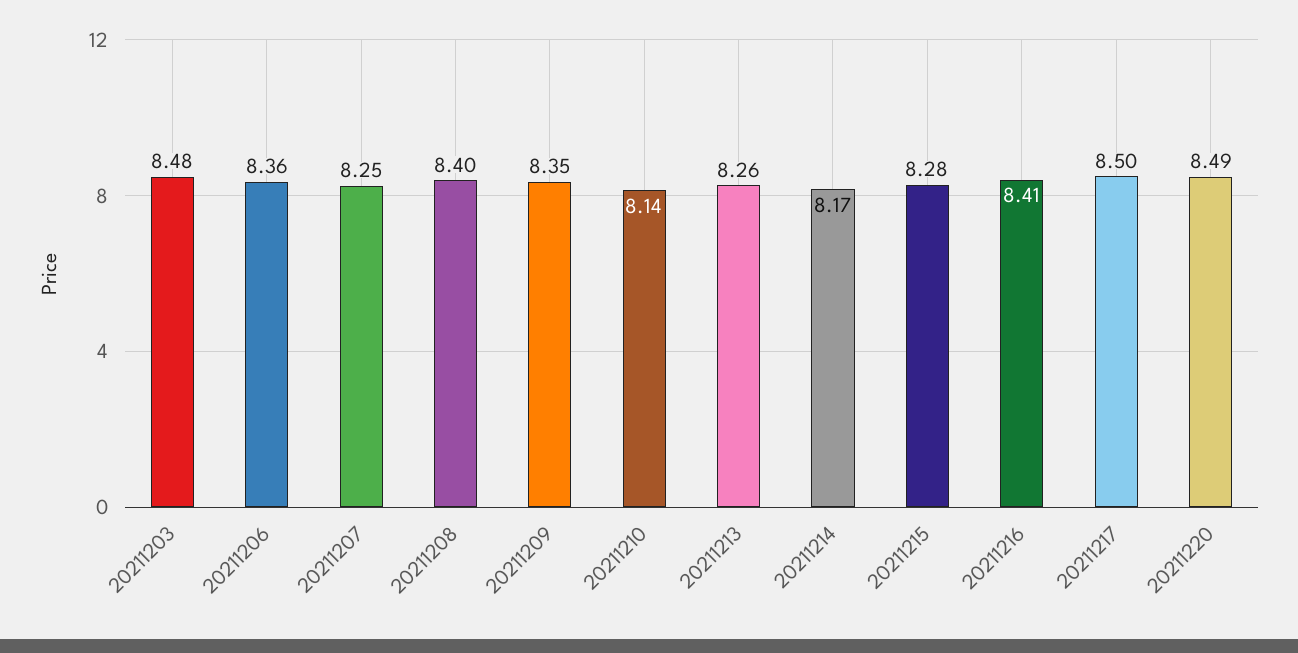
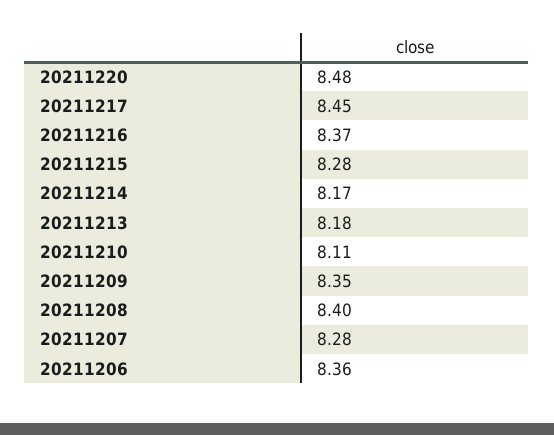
20211203: 8.48 -> none
20211207: 8.25 -> 8.28
20211210: 8.14 -> 8.11
20211213: 8.26 -> 8.18
20211216: 8.41 -> 8.37
20211217: 8.5 -> 8.45
20211220: 8.49 -> 8.48

